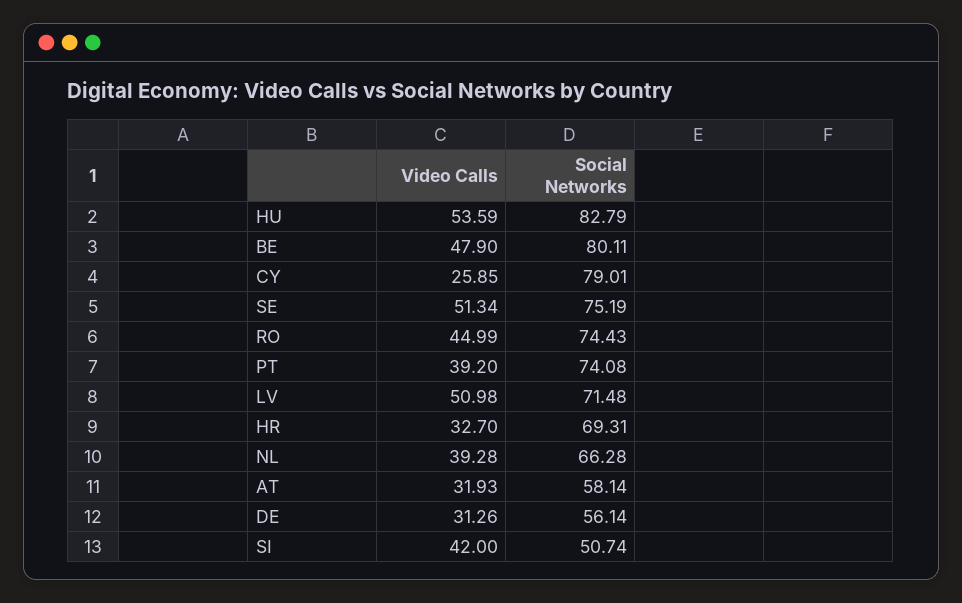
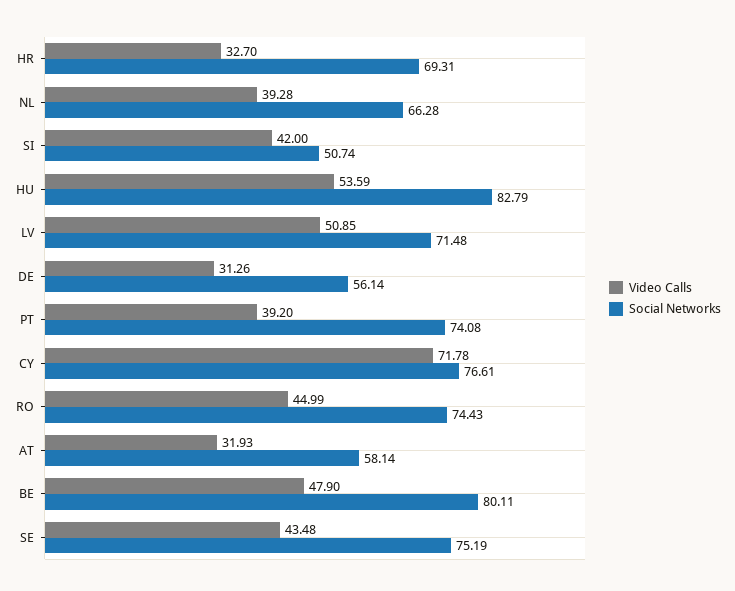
Video Calls, CY: 25.85 -> 71.78
Social Networks, CY: 79.01 -> 76.61
Video Calls, SE: 51.34 -> 43.48
Video Calls, LV: 50.98 -> 50.85

